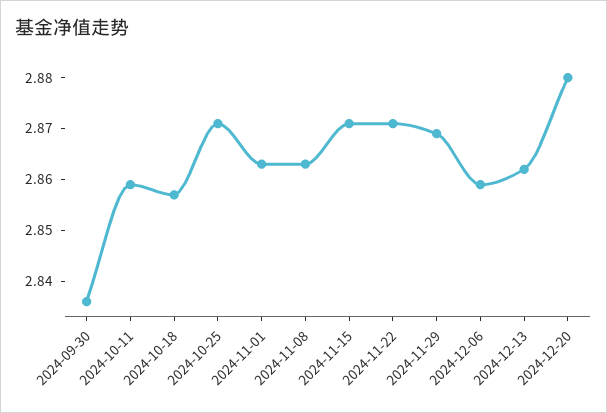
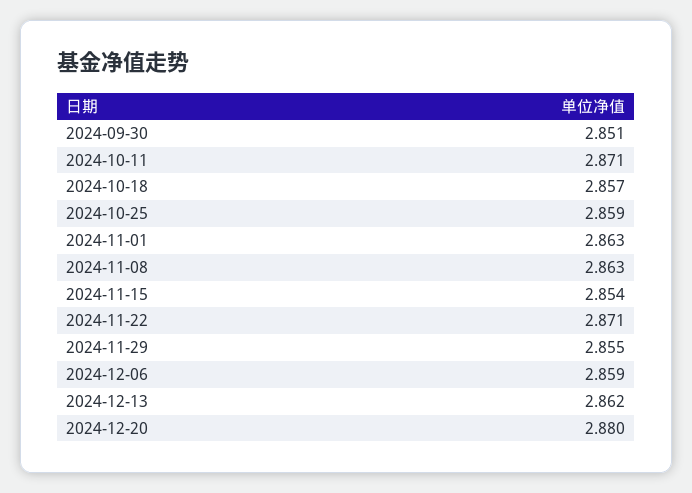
2024-09-30: 2.835 -> 2.851
2024-10-11: 2.86 -> 2.871
2024-10-25: 2.87 -> 2.859
2024-11-15: 2.87 -> 2.854
2024-11-29: 2.87 -> 2.855

